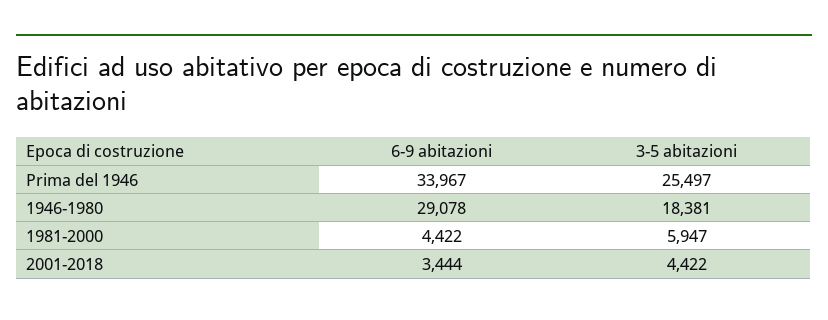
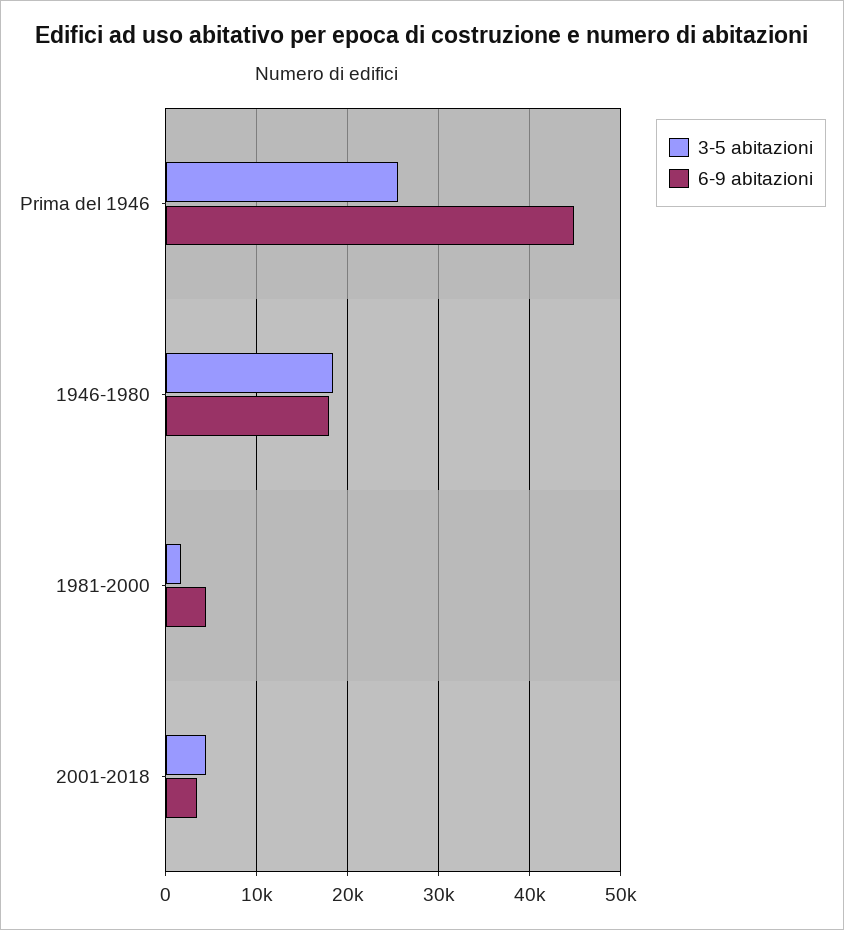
6-9 abitazioni, Prima del 1946: 33967 -> 45000
6-9 abitazioni, 1946-1980: 29078 -> 18000
3-5 abitazioni, 1981-2000: 5947 -> 2000

